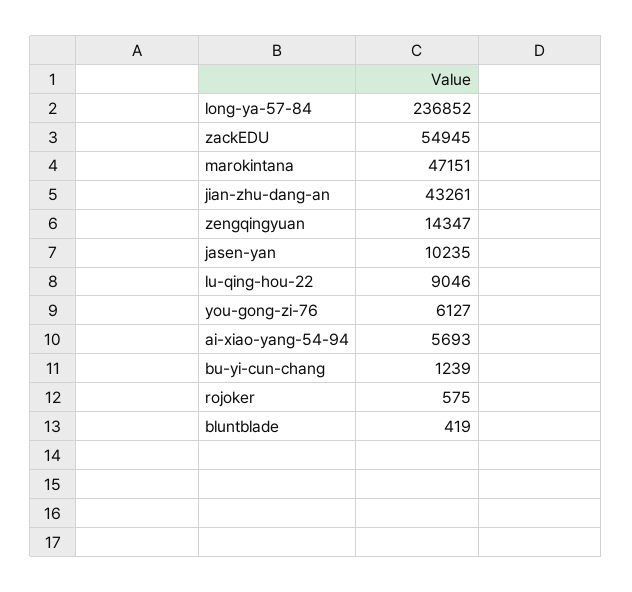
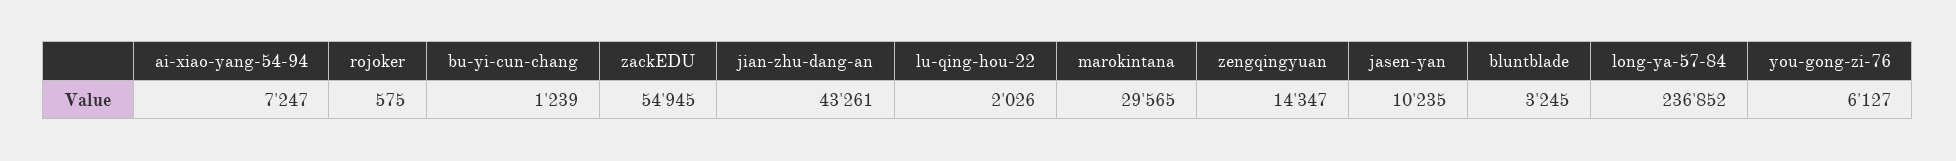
marokintana: 47151 -> 29565
lu-qing-hou-22: 9046 -> 2026
ai-xiao-yang-54-94: 5693 -> 7247
bluntblade: 419 -> 3245

